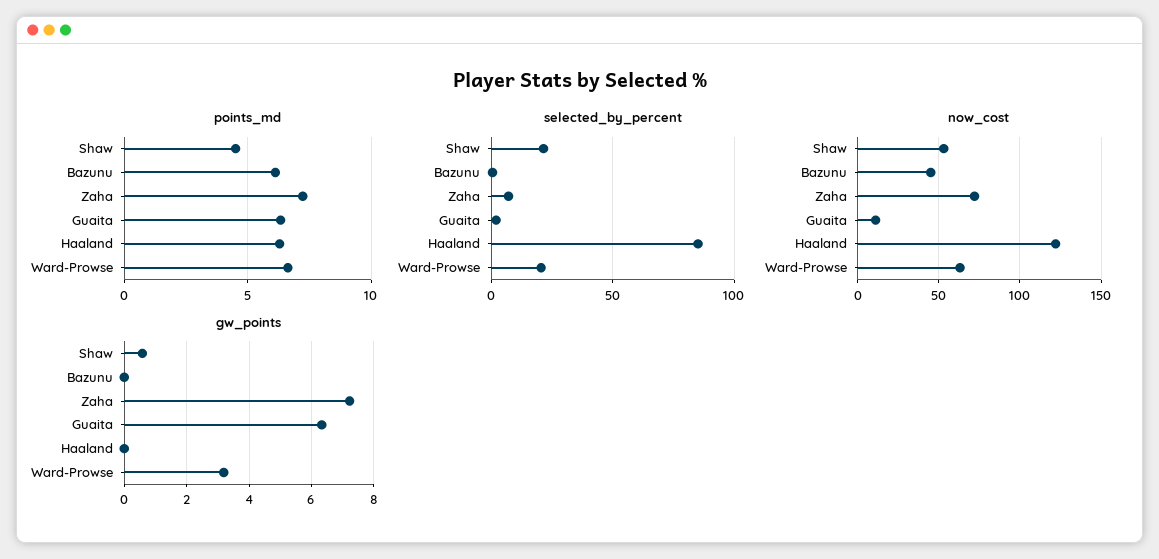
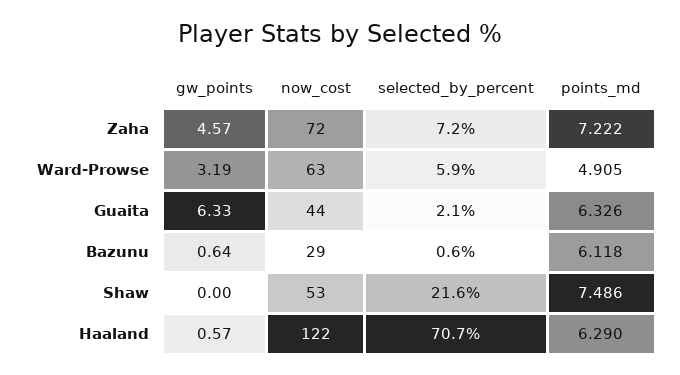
points_md, Shaw: 4.5 -> 7.486
points_md, Ward-Prowse: 6.5 -> 4.905
selected_by_percent, Haaland: 85 -> 70.7
selected_by_percent, Ward-Prowse: 20 -> 5.9
now_cost, Bazunu: 45 -> 29
now_cost, Guaita: 10 -> 44
gw_points, Shaw: 0.6 -> 0
gw_points, Bazunu: 0 -> 0.64
gw_points, Zaha: 7.2 -> 4.57
gw_points, Haaland: 0 -> 0.57

